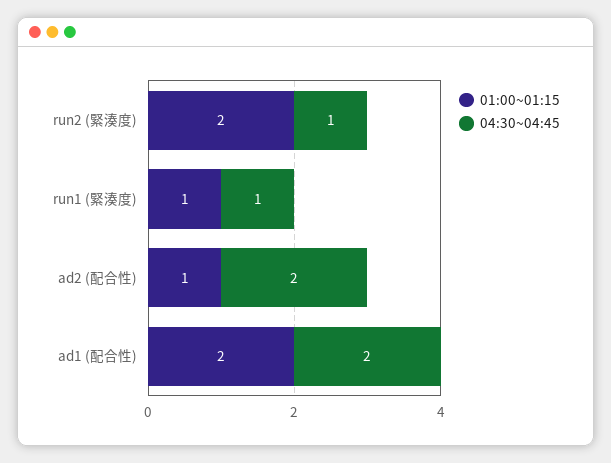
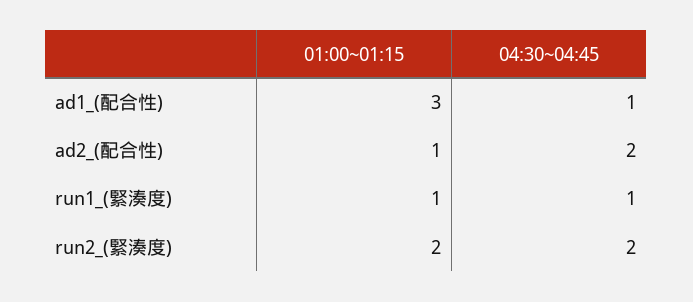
04:30~04:45, run2 (緊湊度): 1 -> 2
01:00~01:15, ad1 (配合性): 2 -> 3
04:30~04:45, ad1 (配合性): 2 -> 1

